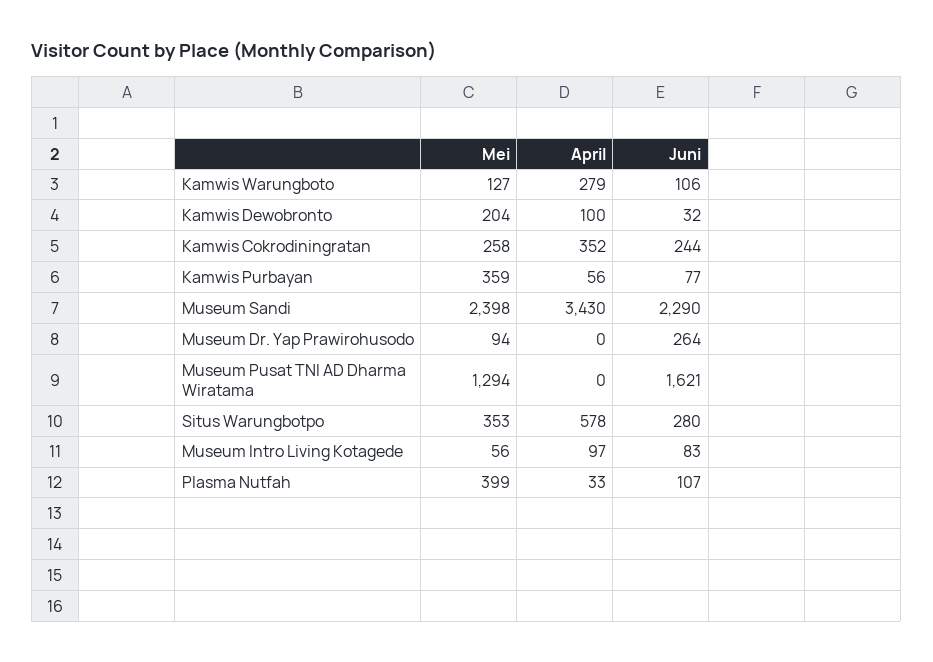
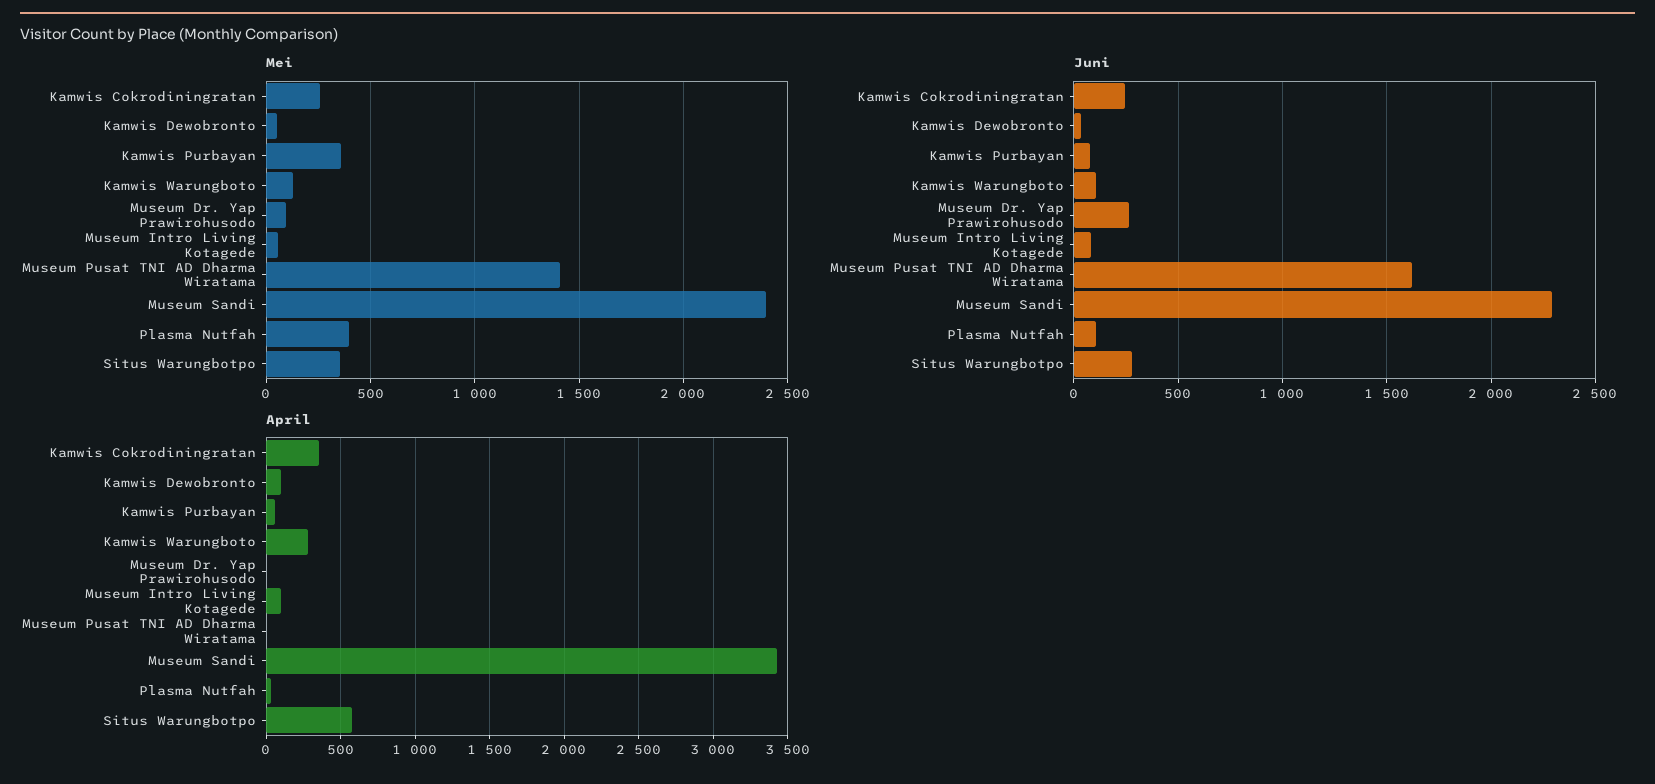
Mei, Kamwis Dewobronto: 204 -> 50
Mei, Museum Pusat TNI AD Dharma Wiratama: 1294 -> 1400

